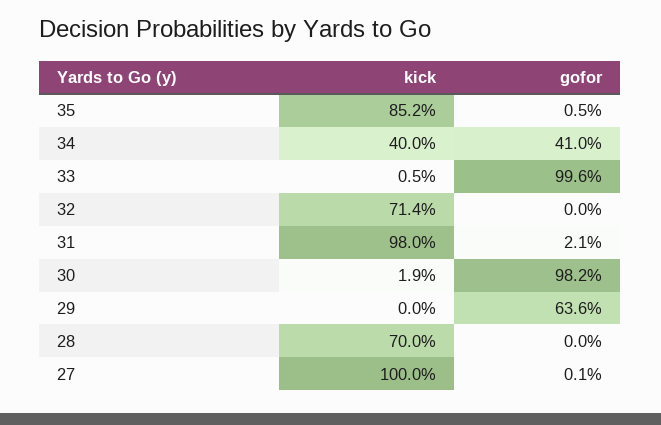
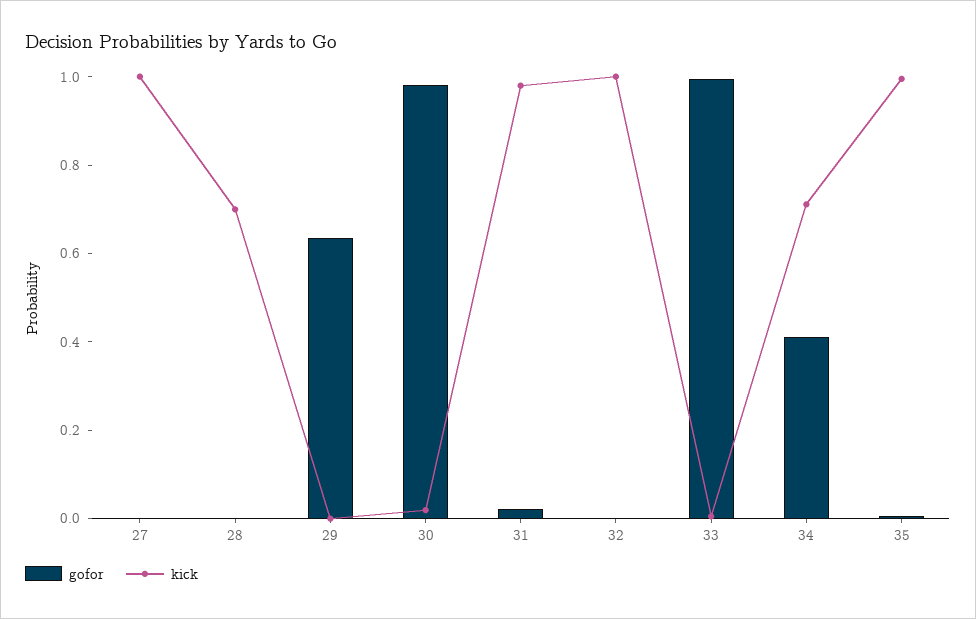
kick, 35: 0.852 -> 1
kick, 34: 0.4 -> 0.7
kick, 32: 0.714 -> 1

